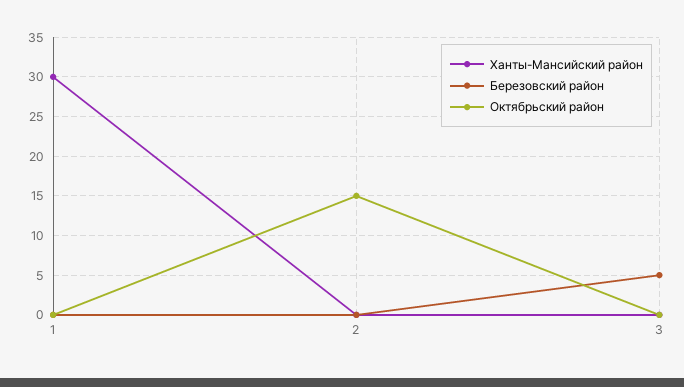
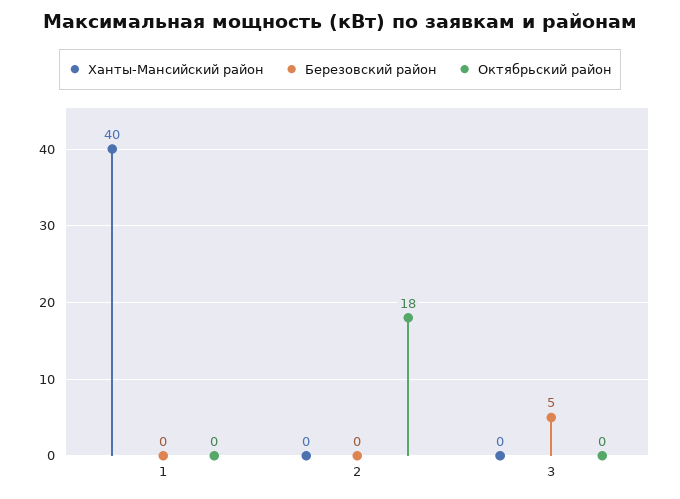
Ханты-Мансийский район, 1: 30 -> 40
Октябрьский район, 2: 15 -> 18

